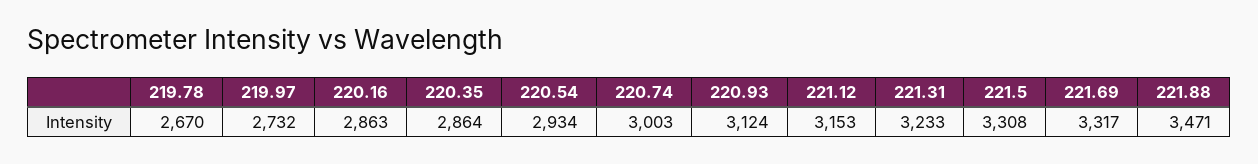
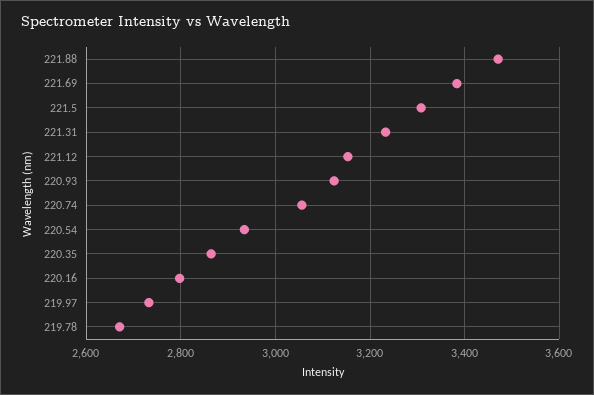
220.16: 2863 -> 2800
220.74: 3003 -> 3060
221.69: 3317 -> 3380

